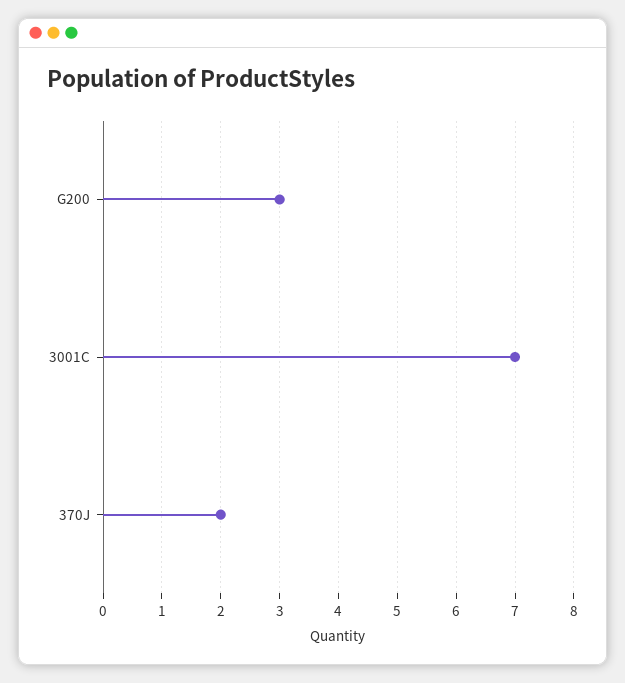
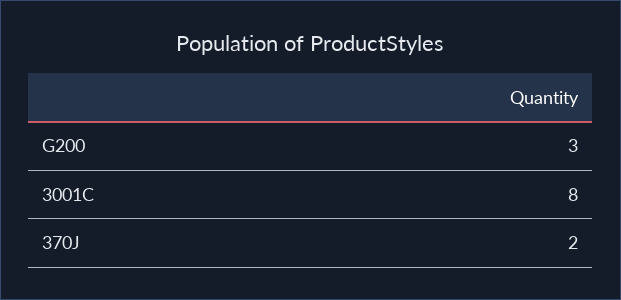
3001C: 7 -> 8

